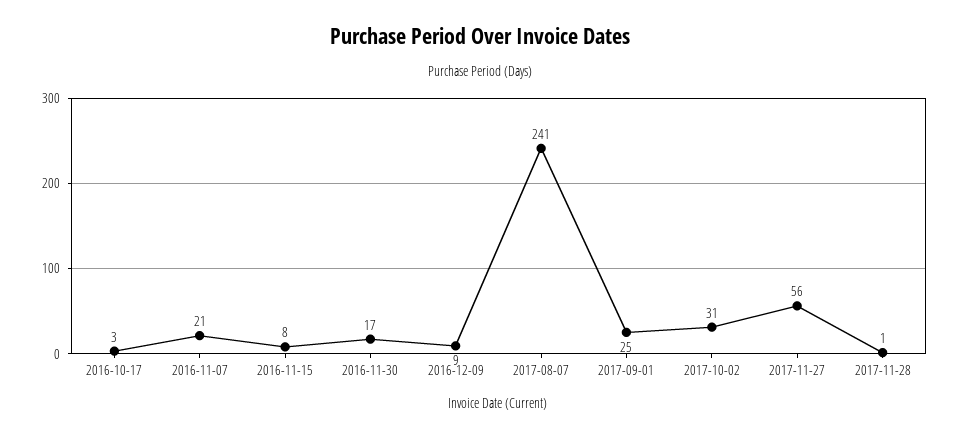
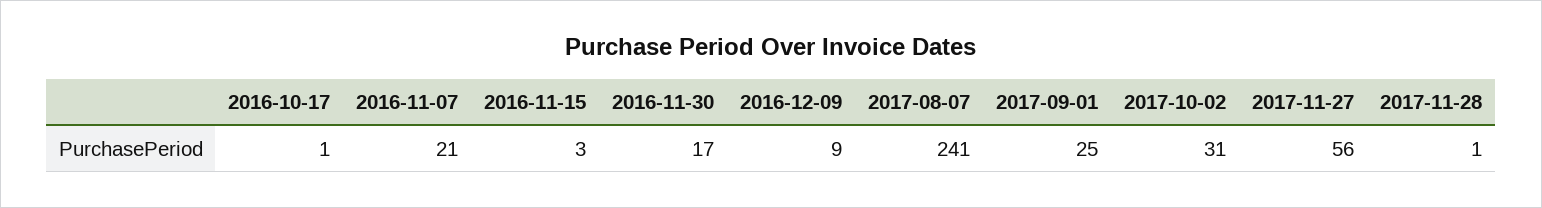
2016-10-17: 3 -> 1
2016-11-15: 8 -> 3

